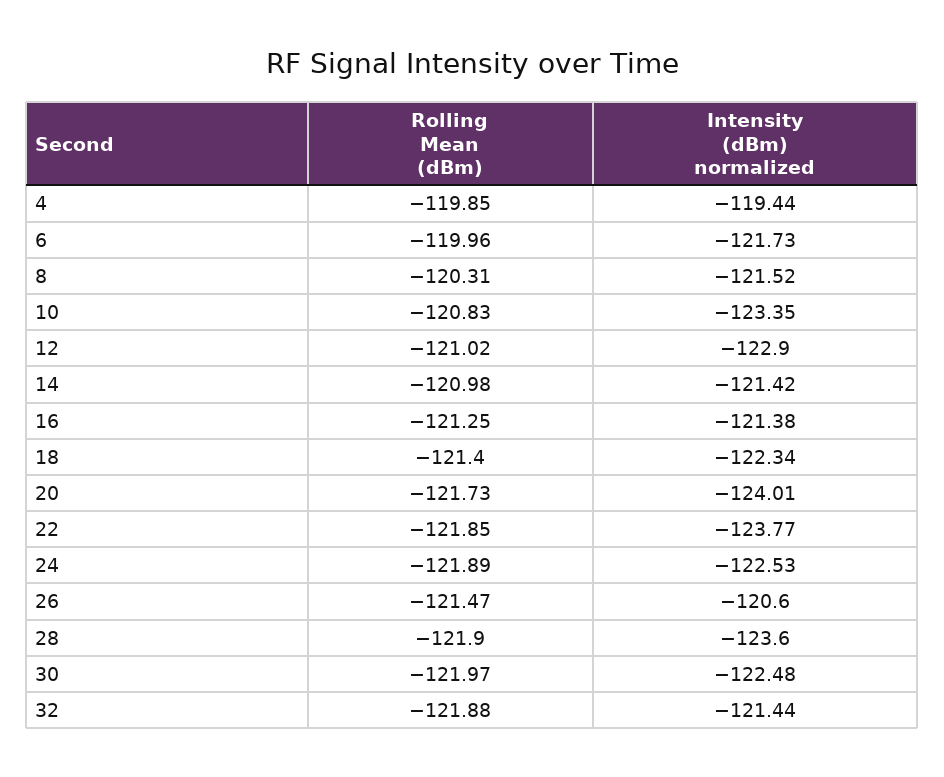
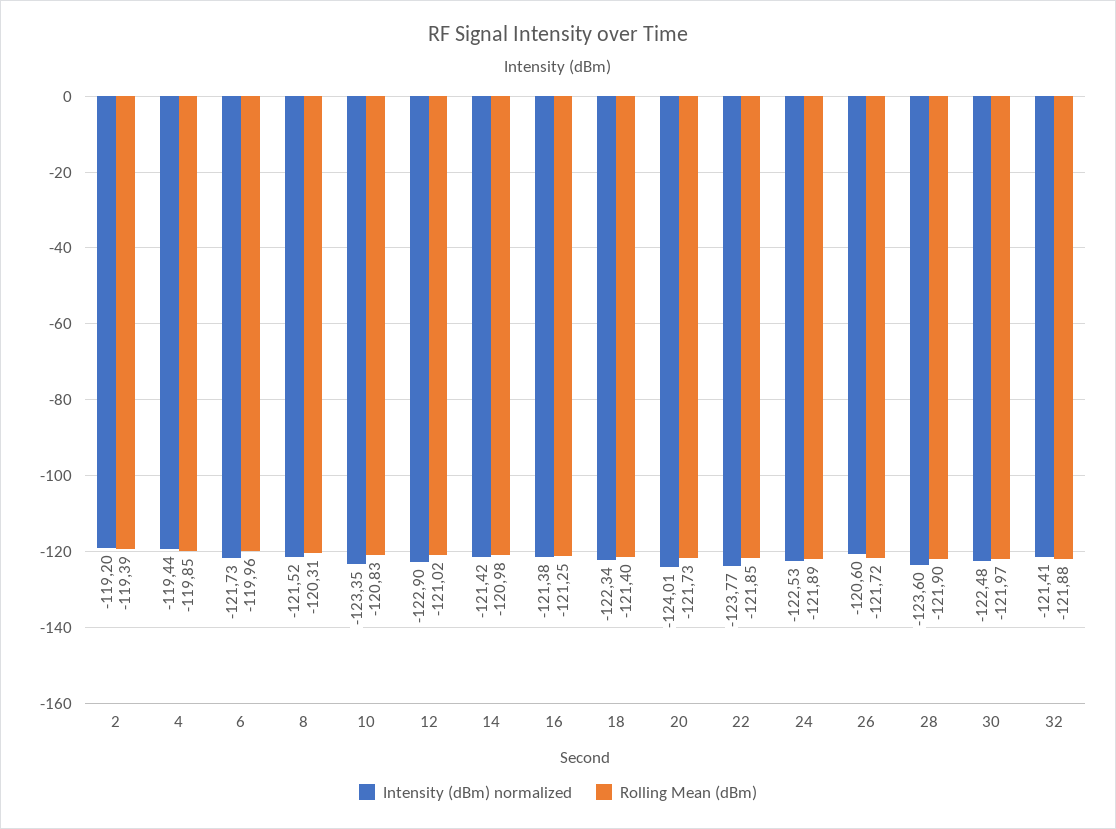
Rolling Mean (dBm), 26: -121.47 -> -121.72
Intensity (dBm) normalized, 32: -121.44 -> -121.41
Intensity (dBm) normalized, 2: none -> -119.2
Rolling Mean (dBm), 2: none -> -119.39

